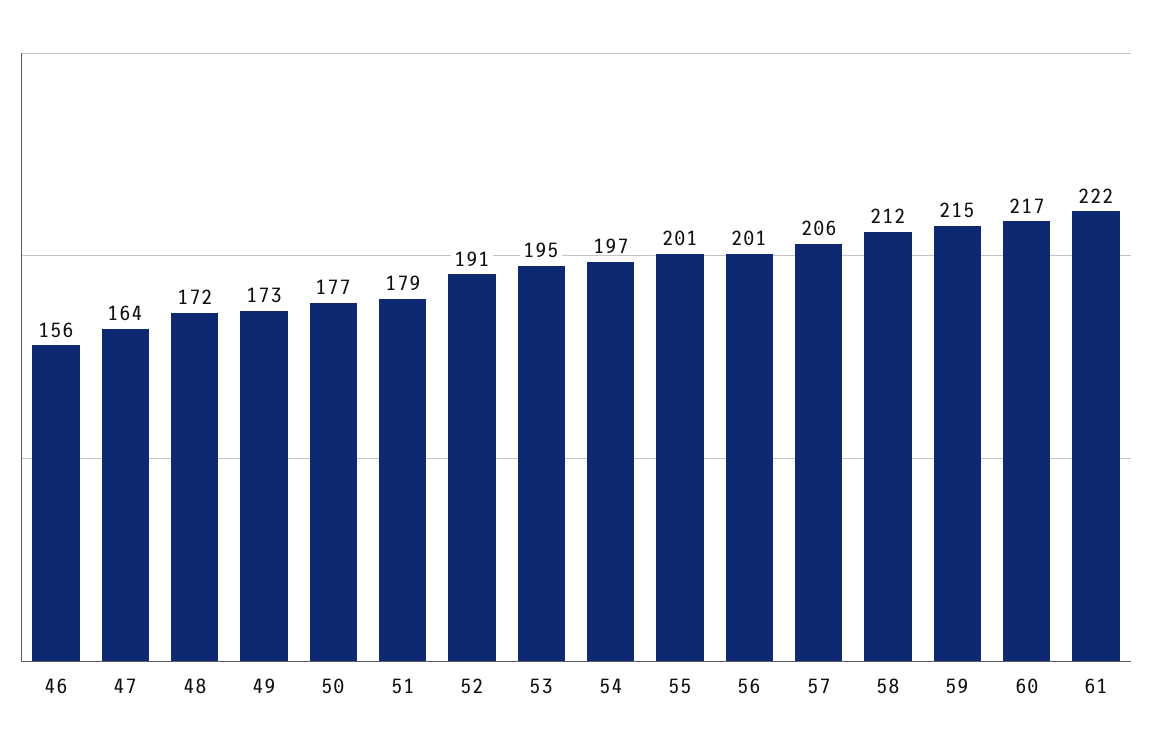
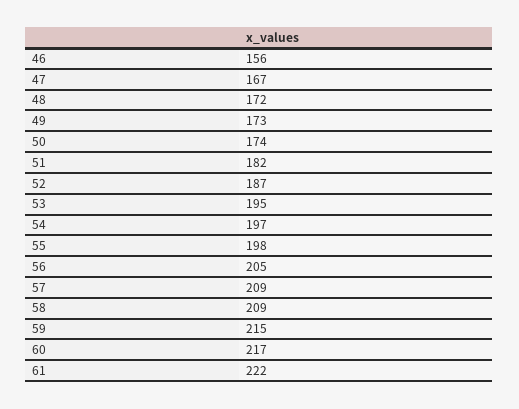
47: 164 -> 167
50: 177 -> 174
51: 179 -> 182
52: 191 -> 187
55: 201 -> 198
56: 201 -> 205
57: 206 -> 209
58: 212 -> 209

